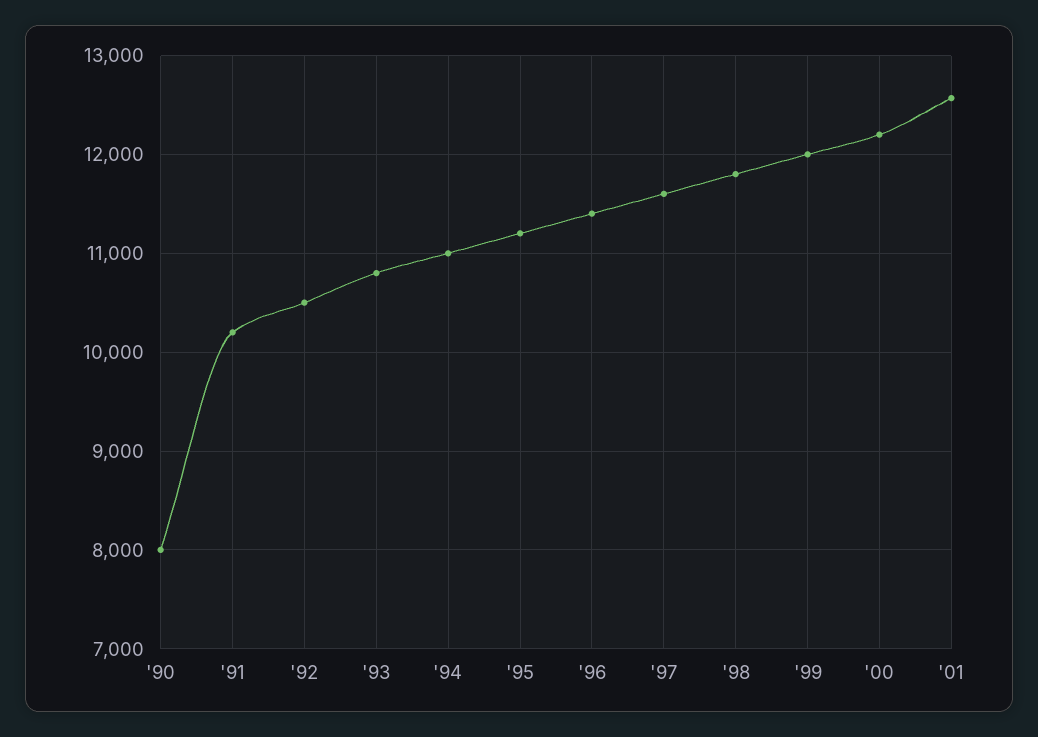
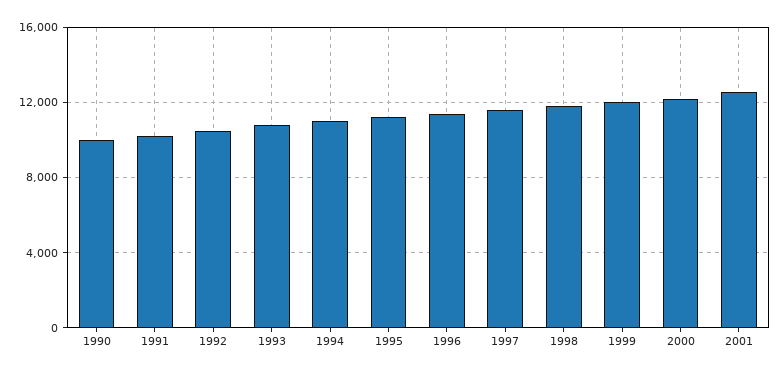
'90: 8000 -> 10000

